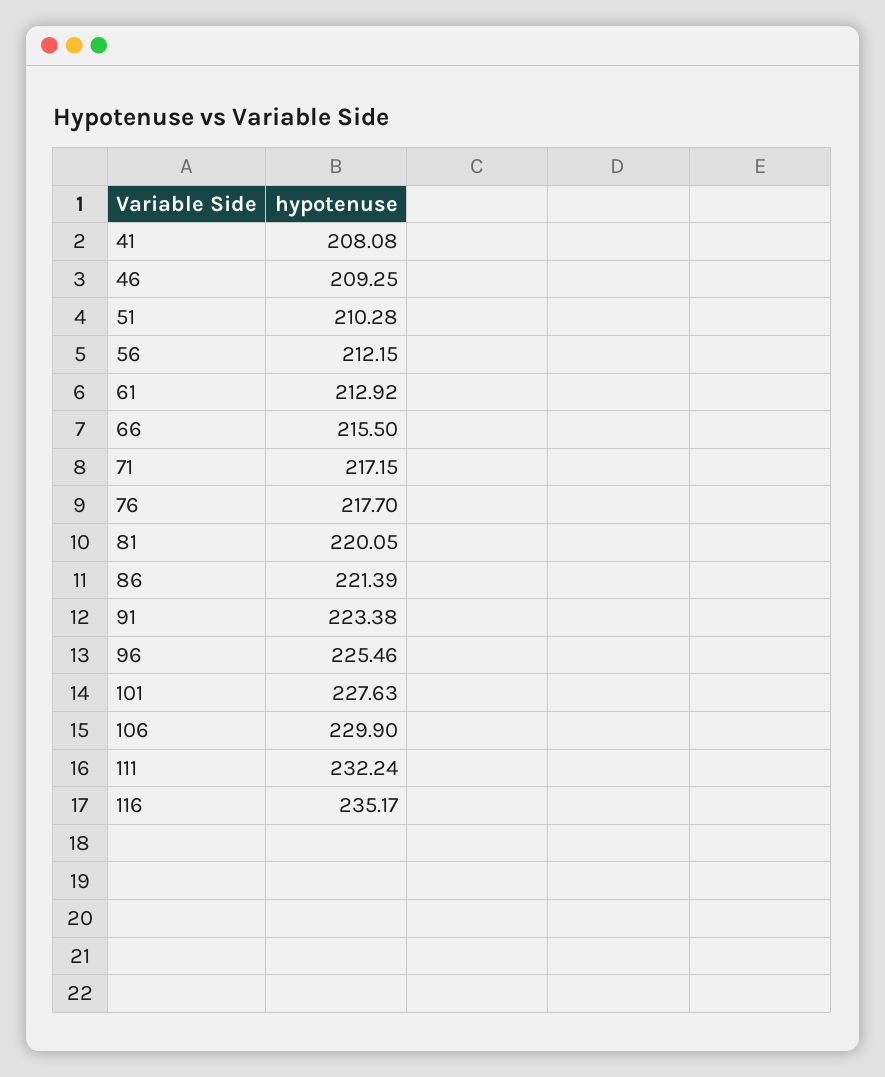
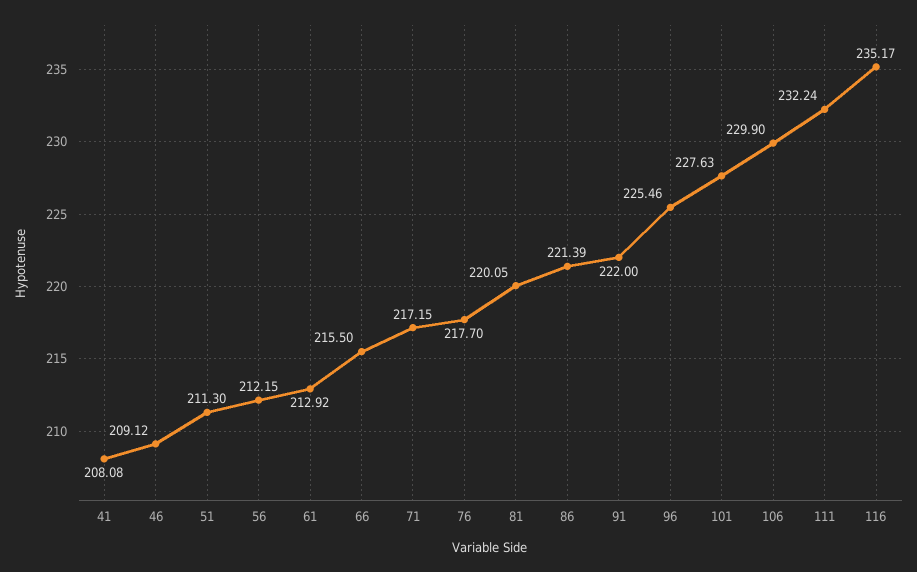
46: 209.25 -> 209.12
51: 210.28 -> 211.3
91: 223.38 -> 222

